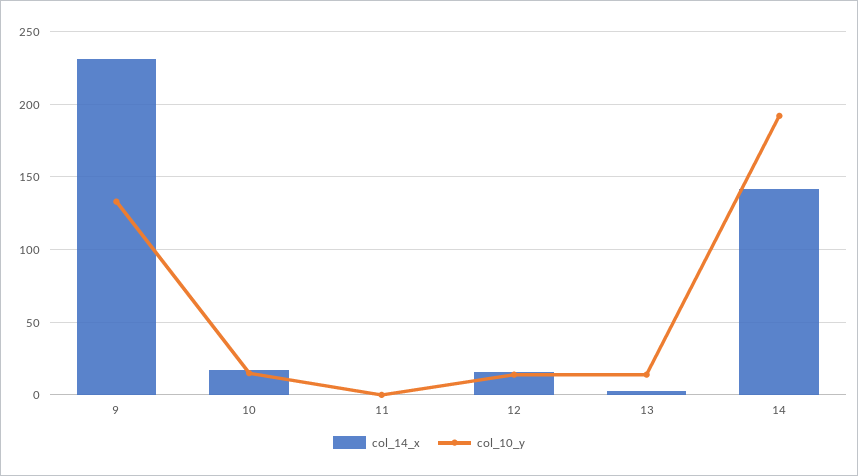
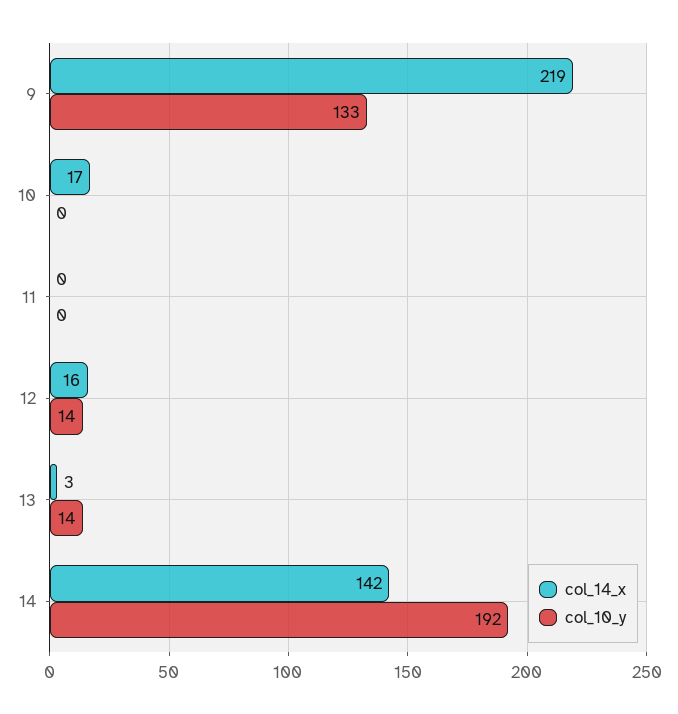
col_14_x, 9: 230 -> 219
col_10_y, 10: 15 -> 0

